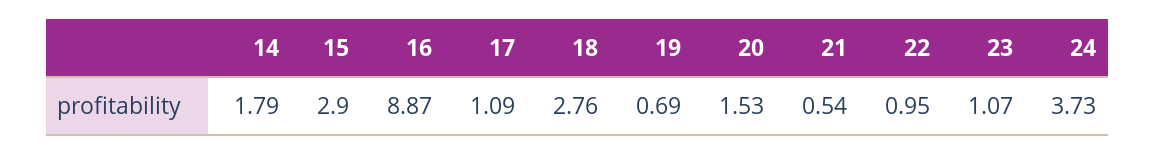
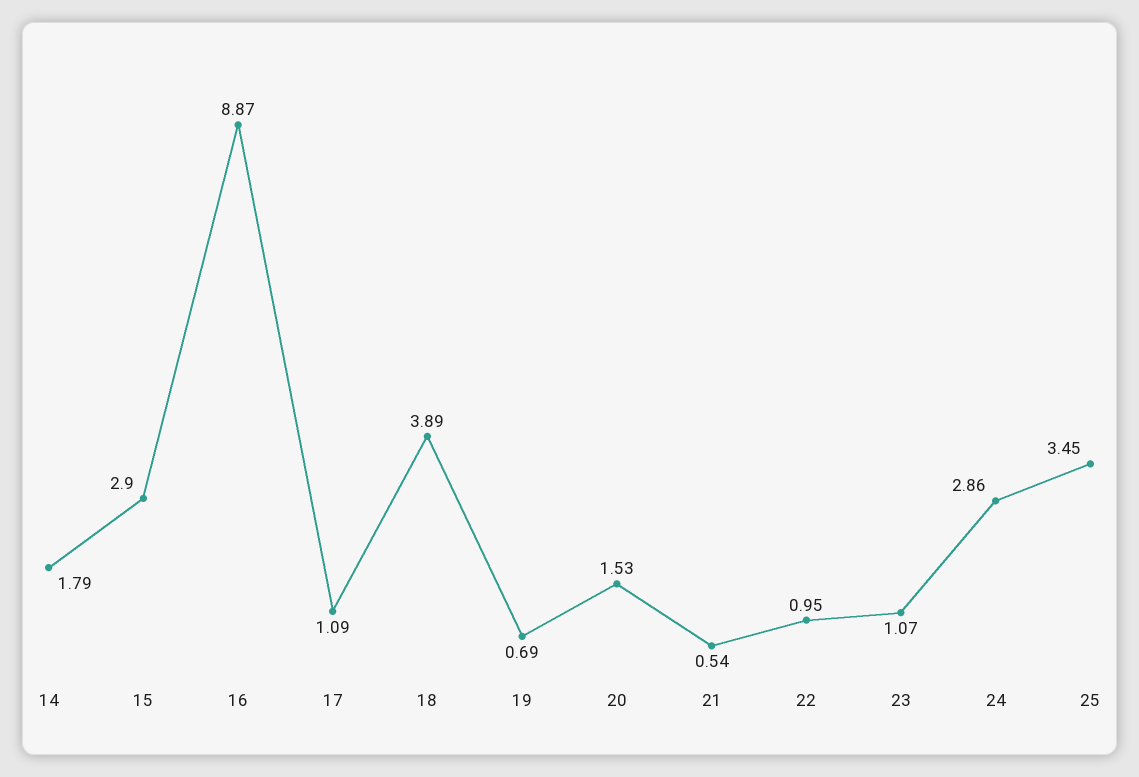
18: 2.76 -> 3.89
24: 3.73 -> 2.86
25: none -> 3.45

